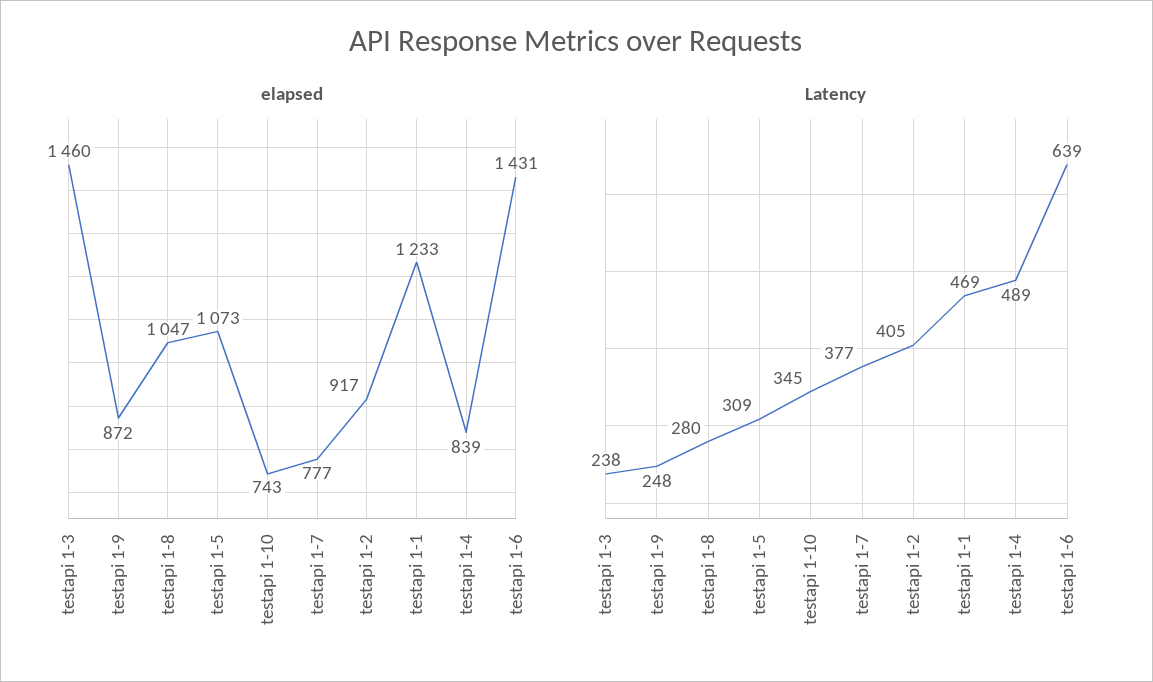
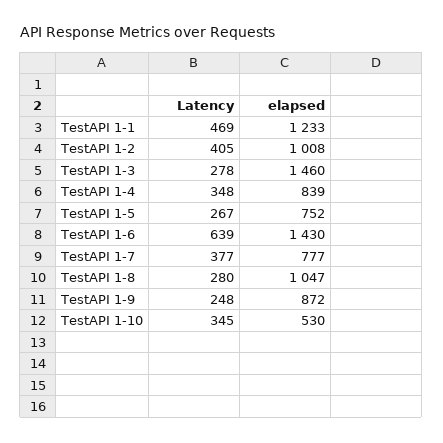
elapsed, testapi 1-5: 1073 -> 752
elapsed, testapi 1-10: 743 -> 530
elapsed, testapi 1-2: 917 -> 1008
elapsed, testapi 1-6: 1431 -> 1430
Latency, testapi 1-3: 238 -> 278
Latency, testapi 1-5: 309 -> 267
Latency, testapi 1-4: 489 -> 348

